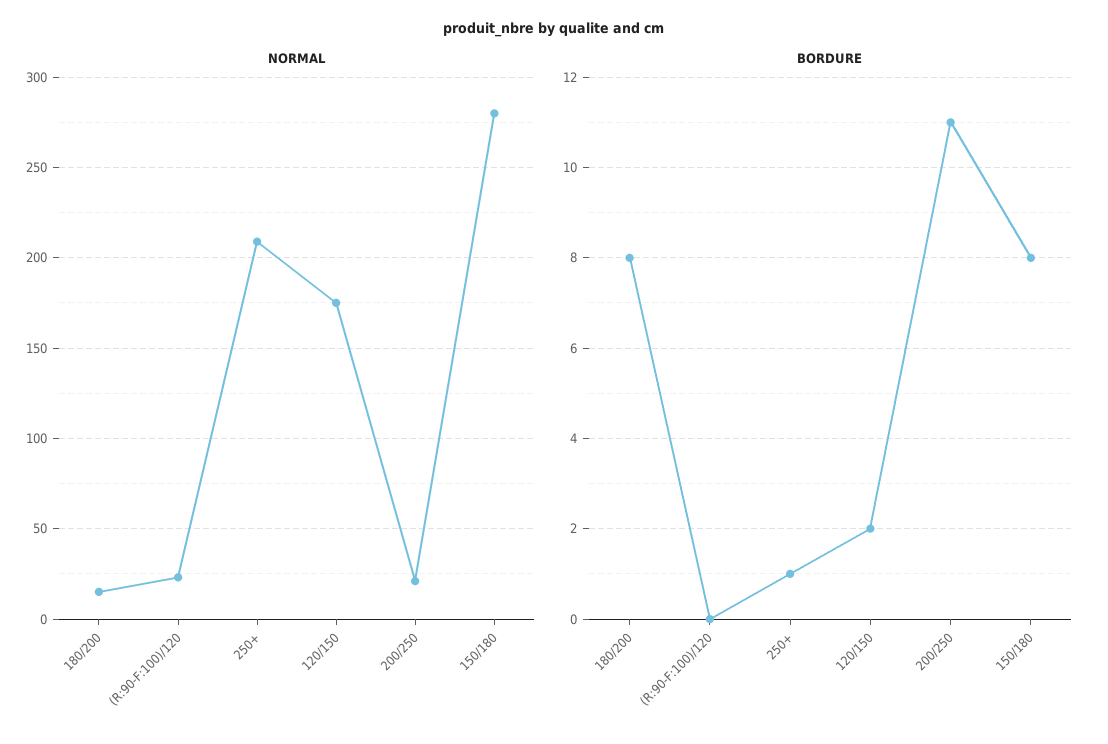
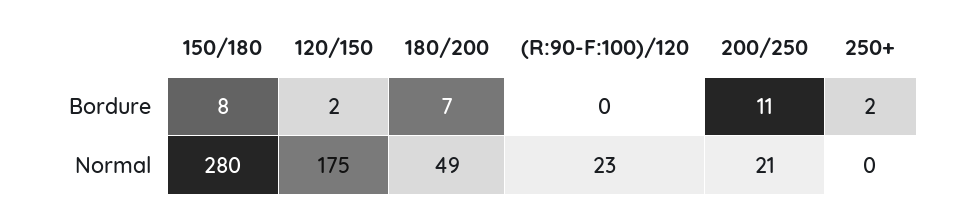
NORMAL, 180/200: 15 -> 49
NORMAL, 250+: 210 -> 0
BORDURE, 180/200: 8 -> 7
BORDURE, 250+: 1 -> 2

